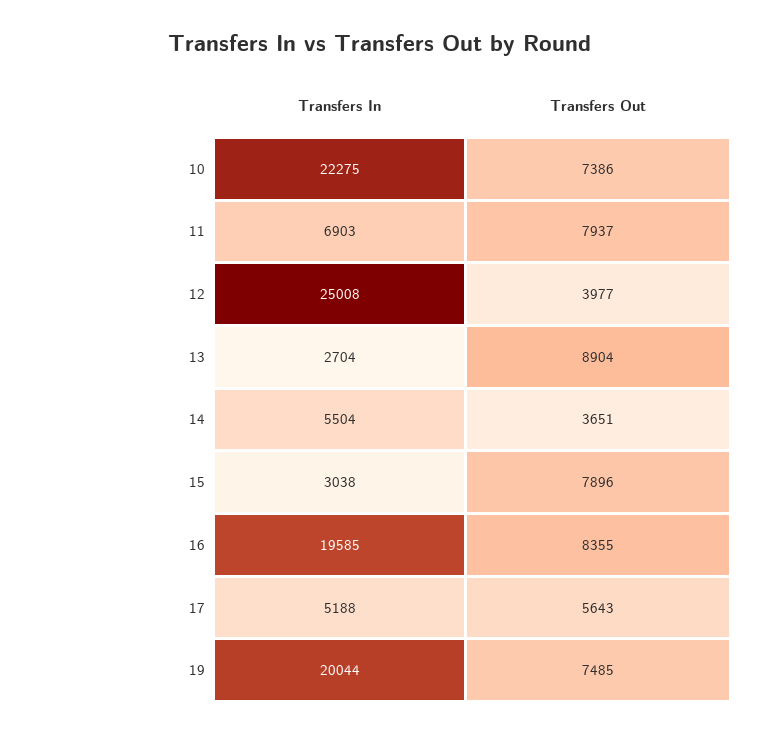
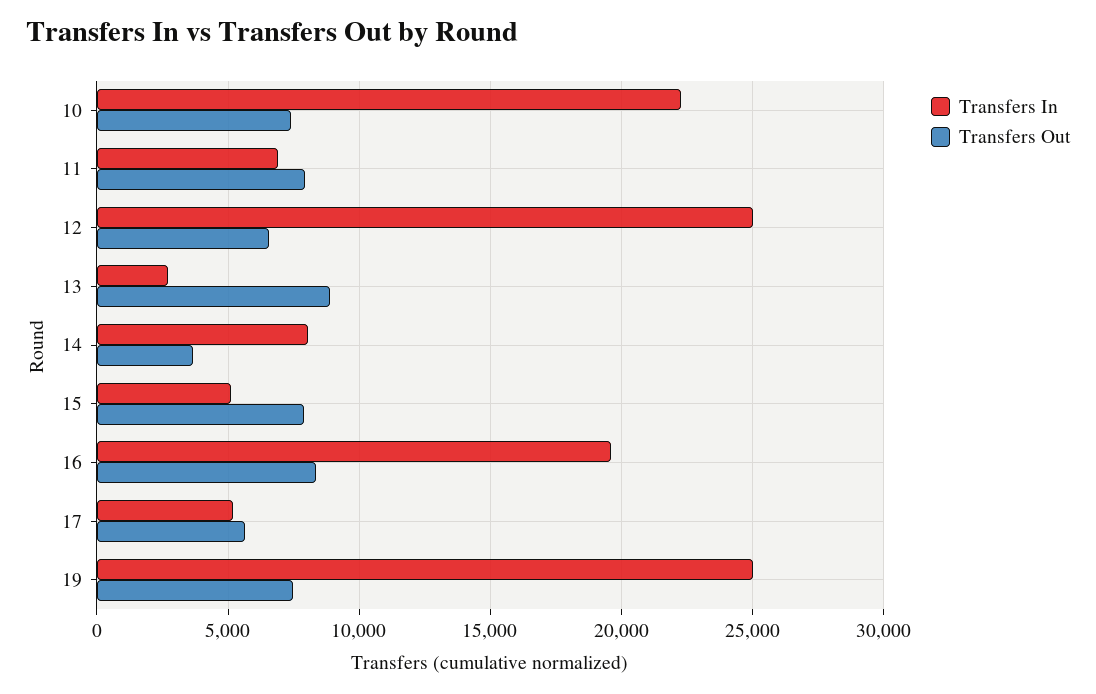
Transfers Out, 12: 3977 -> 6500
Transfers In, 14: 5504 -> 8000
Transfers In, 15: 3038 -> 5000
Transfers In, 19: 20044 -> 25000

